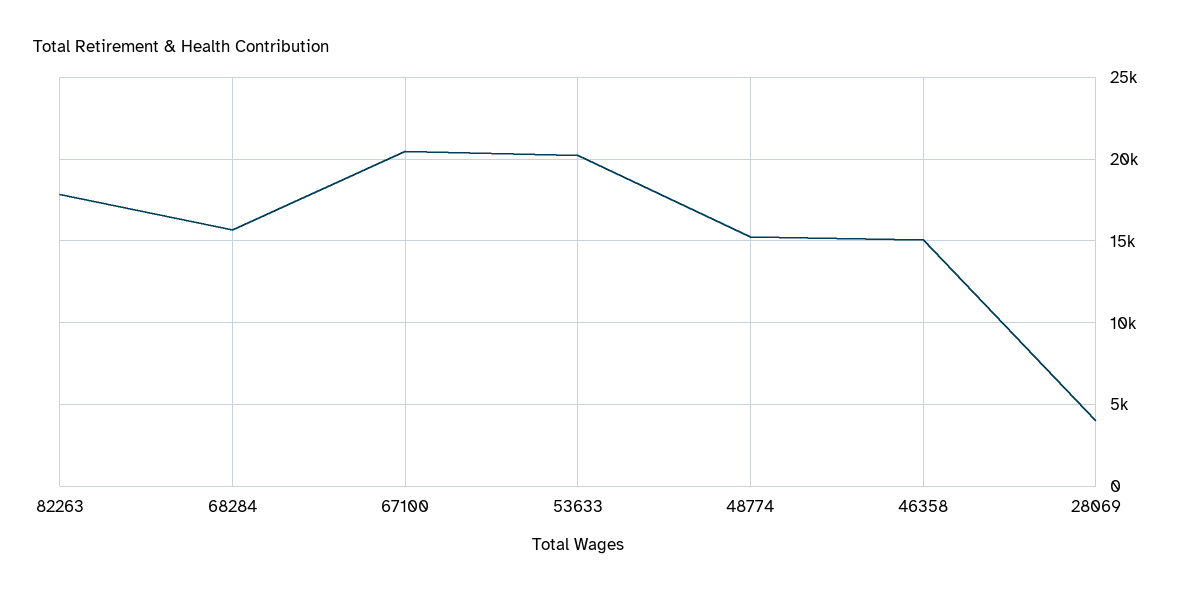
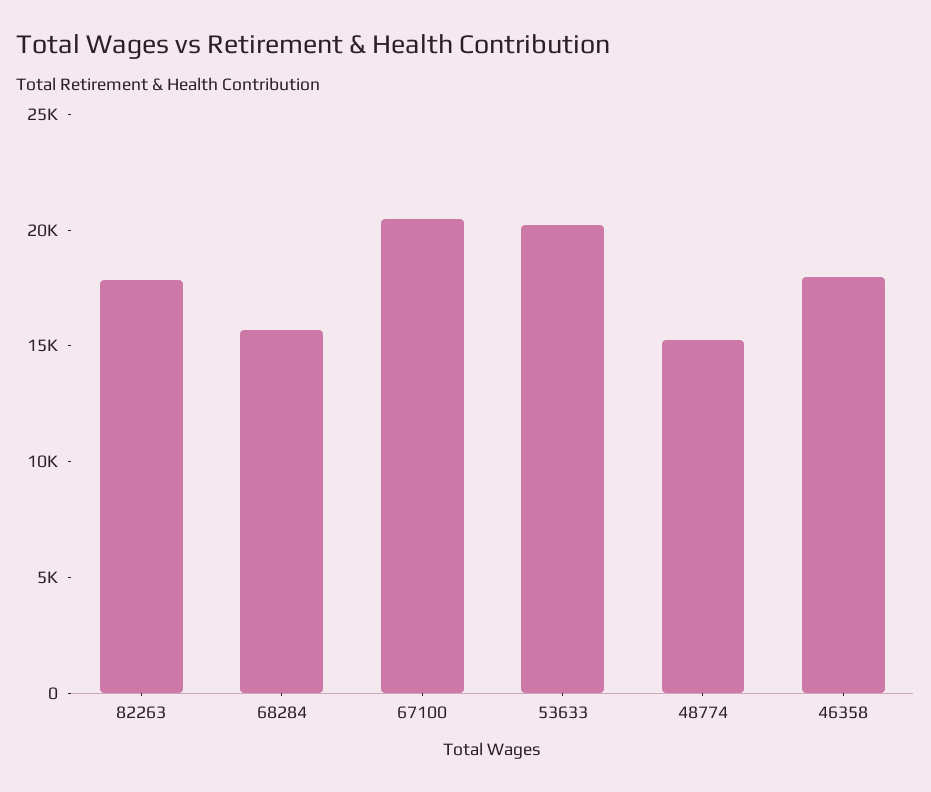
46358: 15000 -> 18000
28069: 4000 -> none

